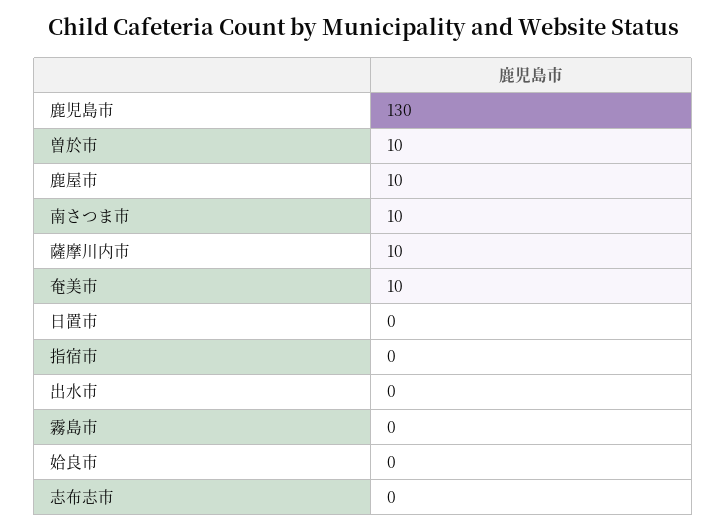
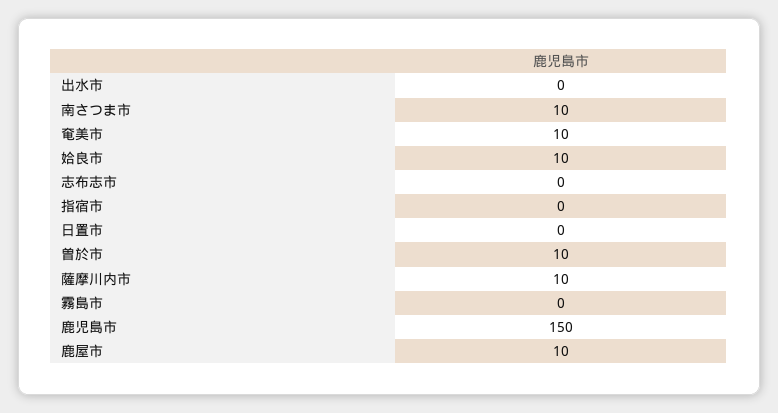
鹿児島市: 130 -> 150
姶良市: 0 -> 10

